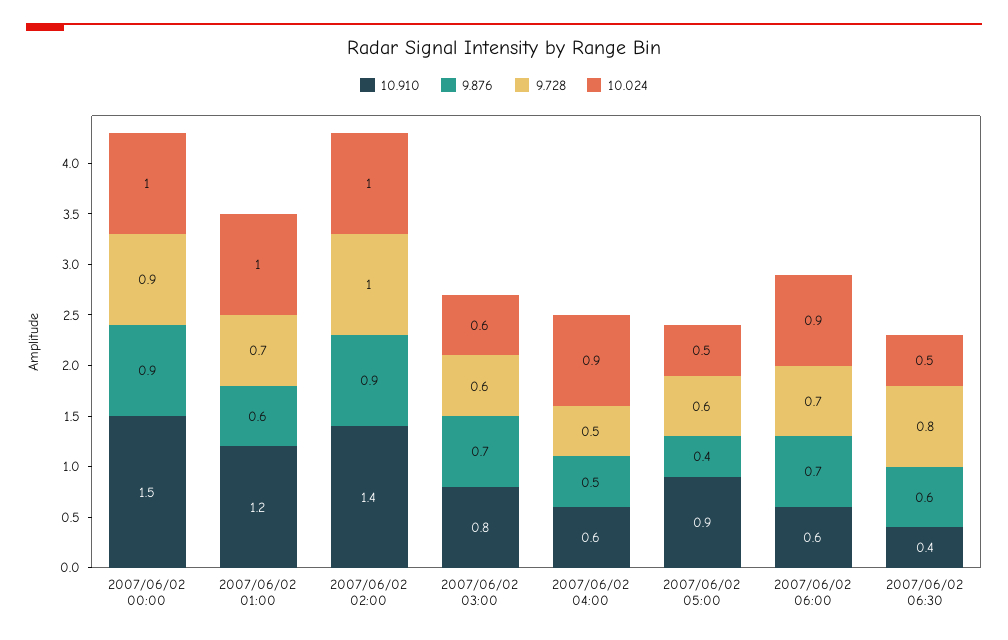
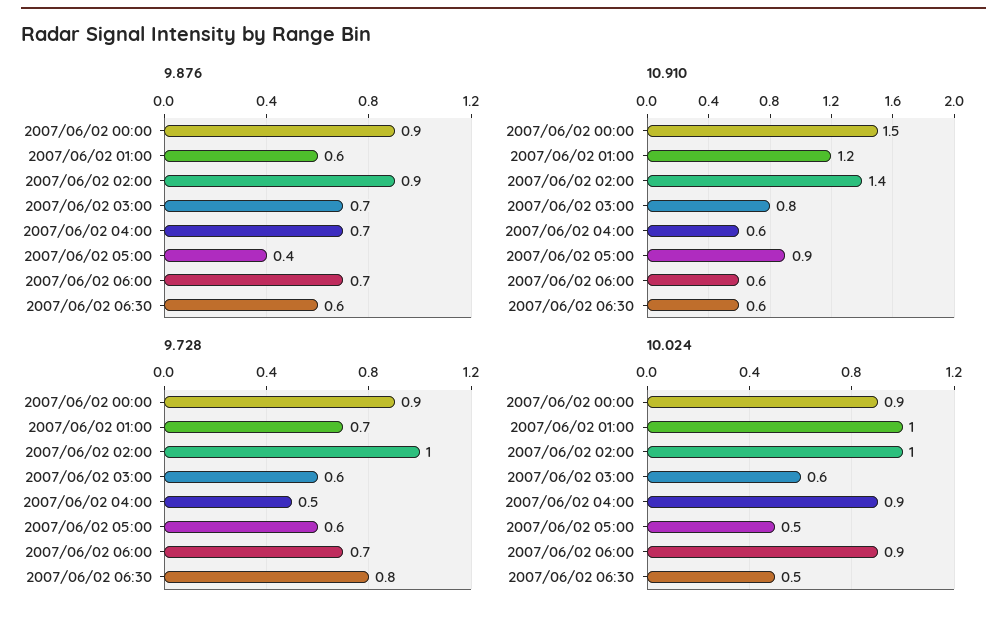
10.024, 2007/06/02 00:00: 1 -> 0.9
9.876, 2007/06/02 04:00: 0.5 -> 0.7
10.910, 2007/06/02 06:30: 0.4 -> 0.6

